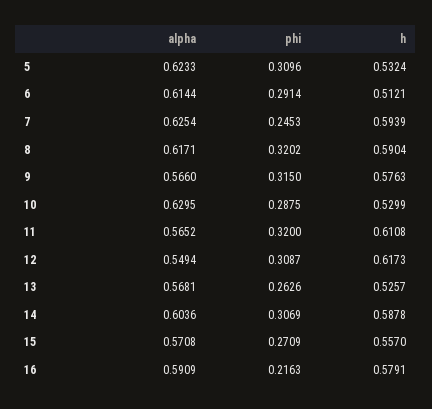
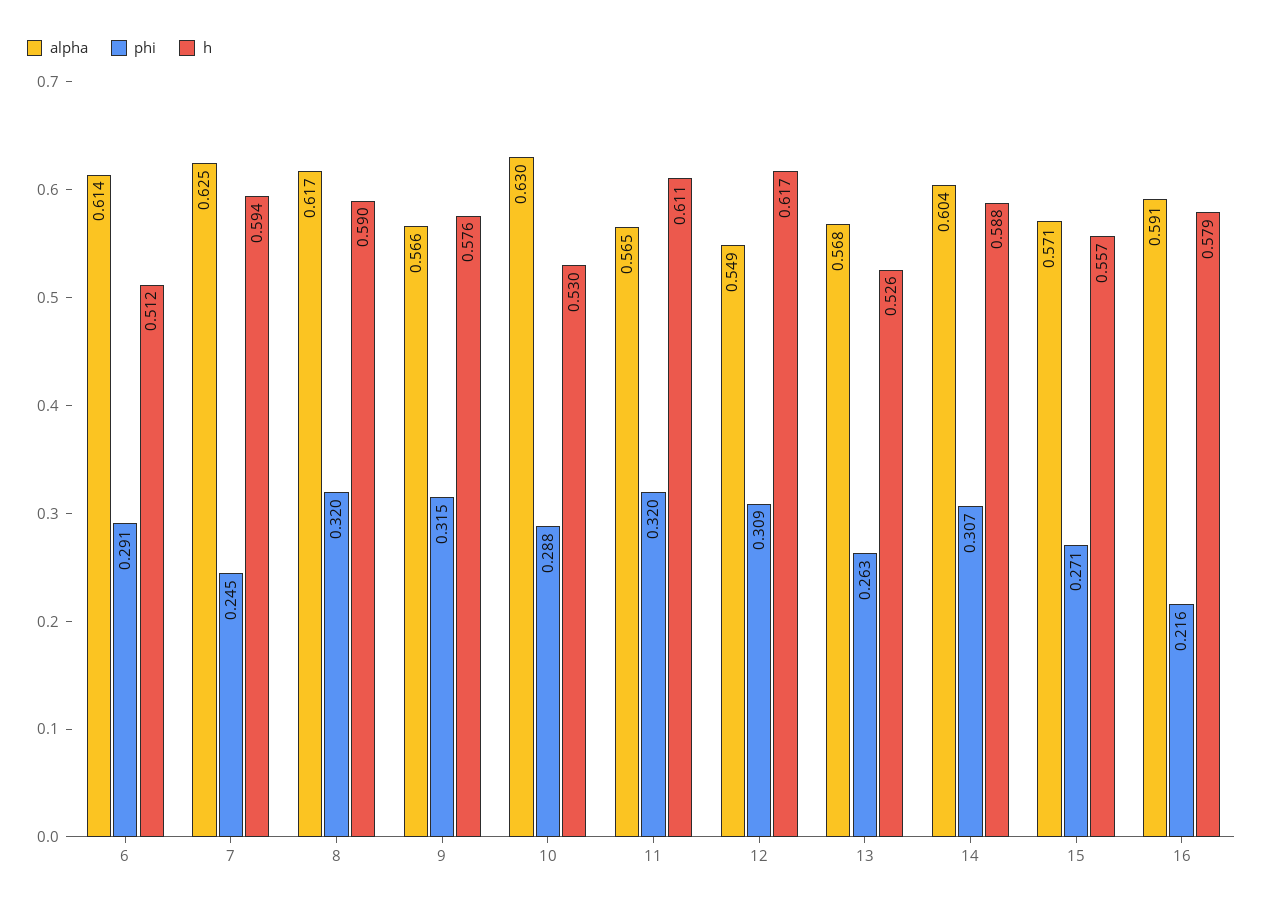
alpha, 5: 0.6233 -> none
phi, 5: 0.3096 -> none
h, 5: 0.5324 -> none

